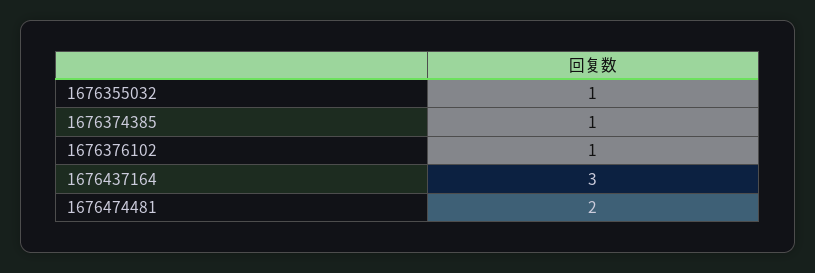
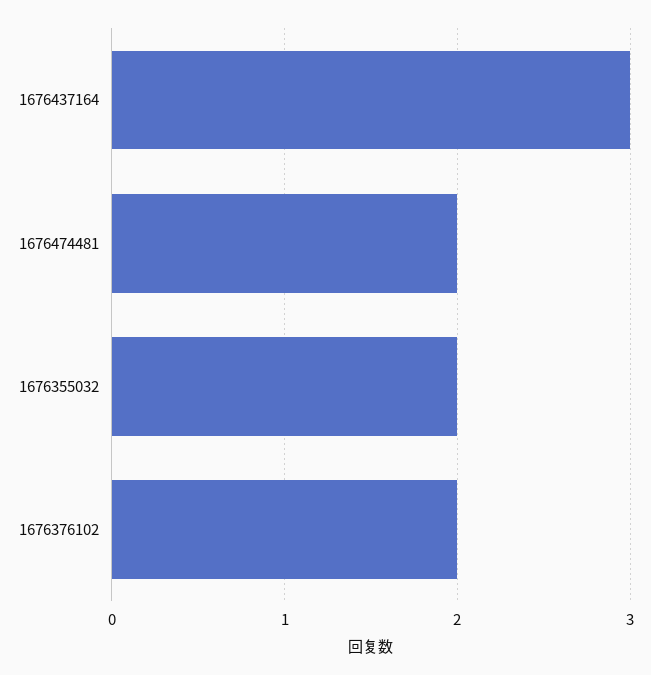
1676355032: 1 -> 2
1676374385: 1 -> none
1676376102: 1 -> 2

